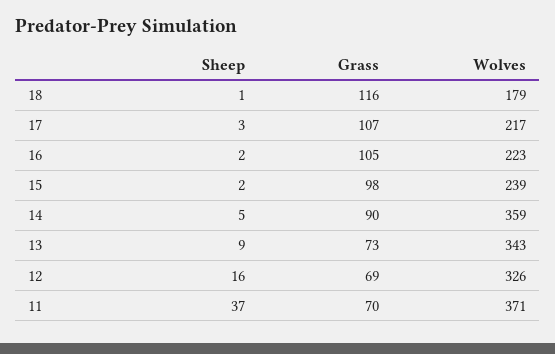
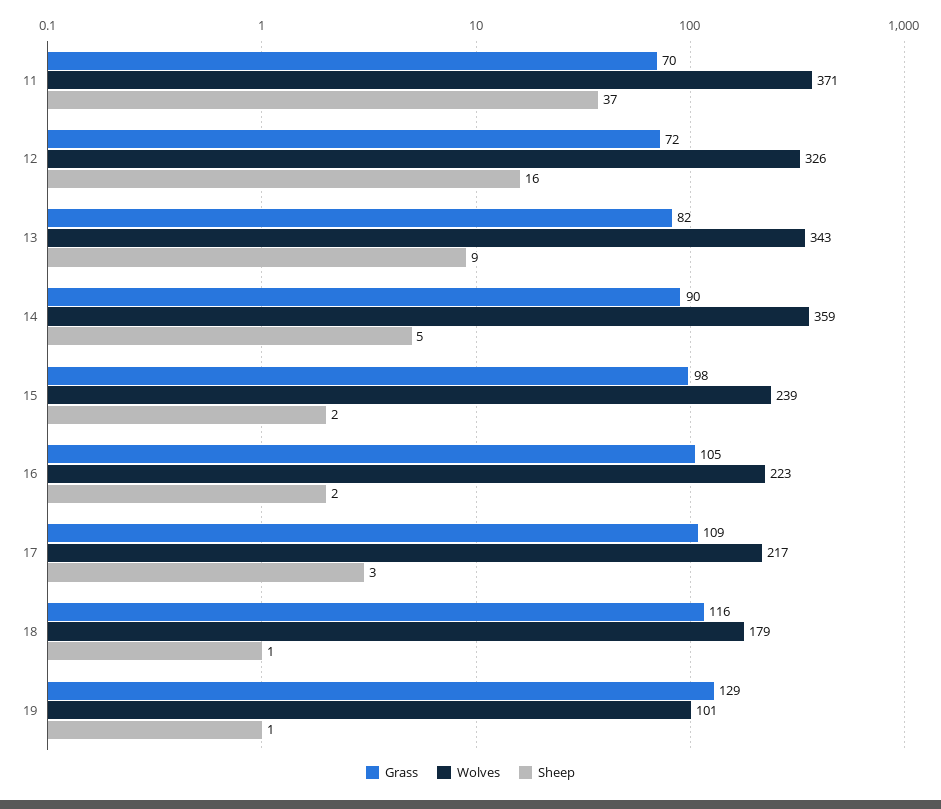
Grass, 17: 107 -> 109
Grass, 13: 73 -> 82
Grass, 12: 69 -> 72
Grass, 19: none -> 129
Wolves, 19: none -> 101
Sheep, 19: none -> 1

